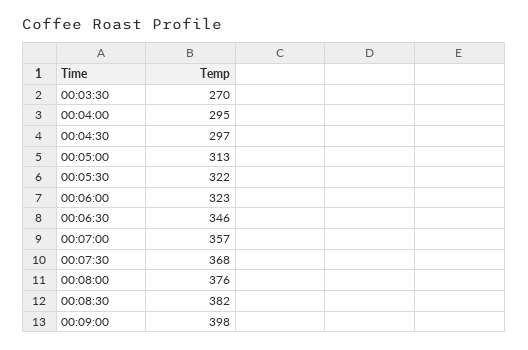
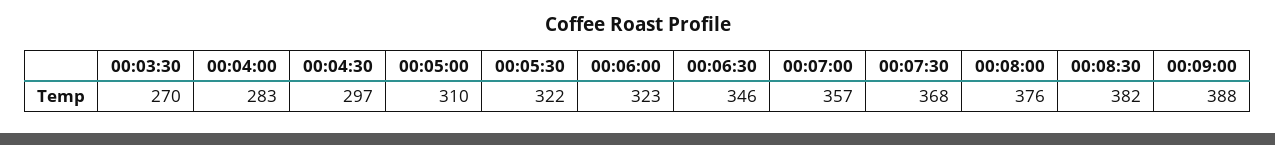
00:04:00: 295 -> 283
00:05:00: 313 -> 310
00:09:00: 398 -> 388

